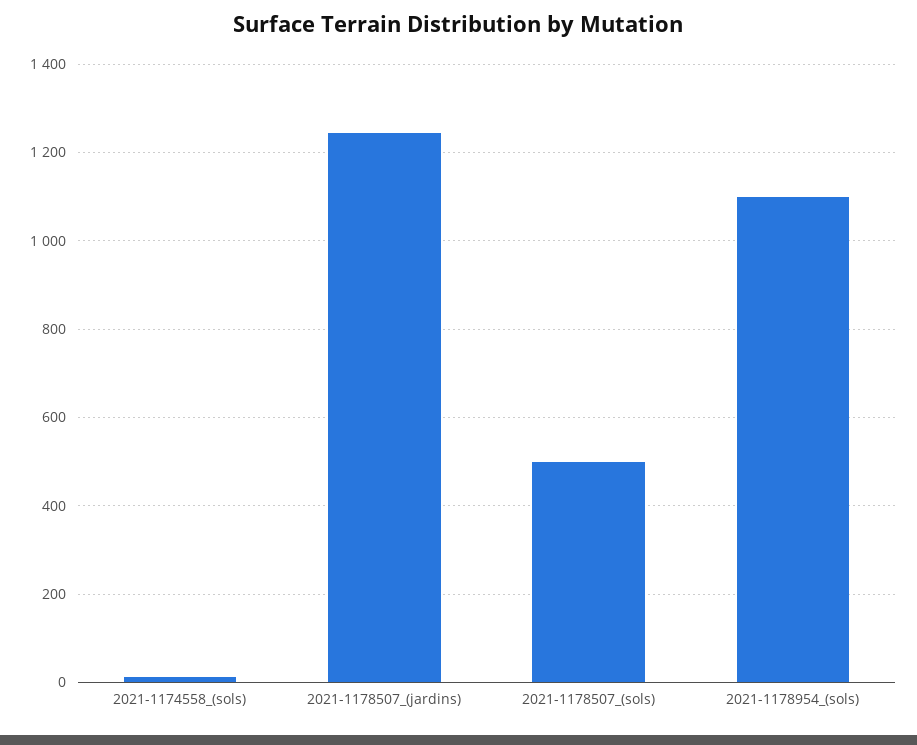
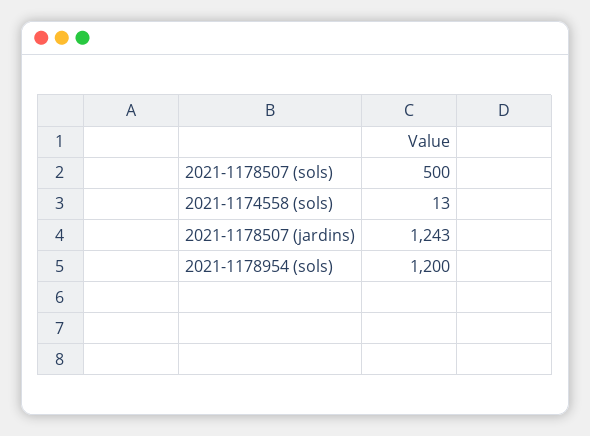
2021-1178954_(sols): 1100 -> 1200

